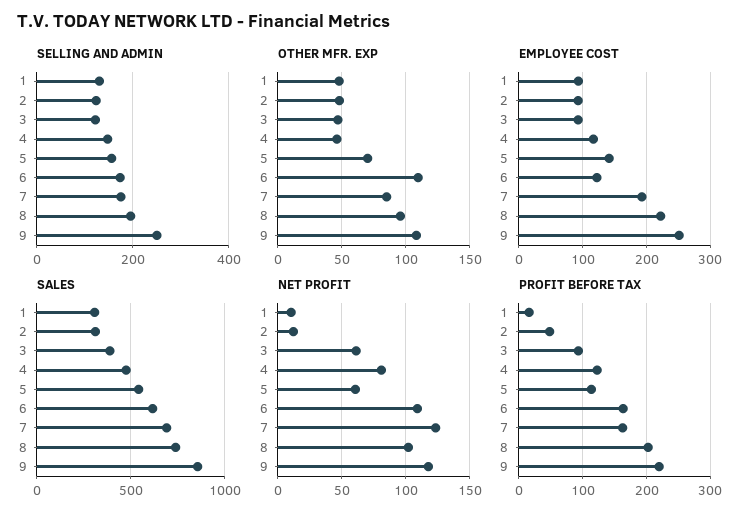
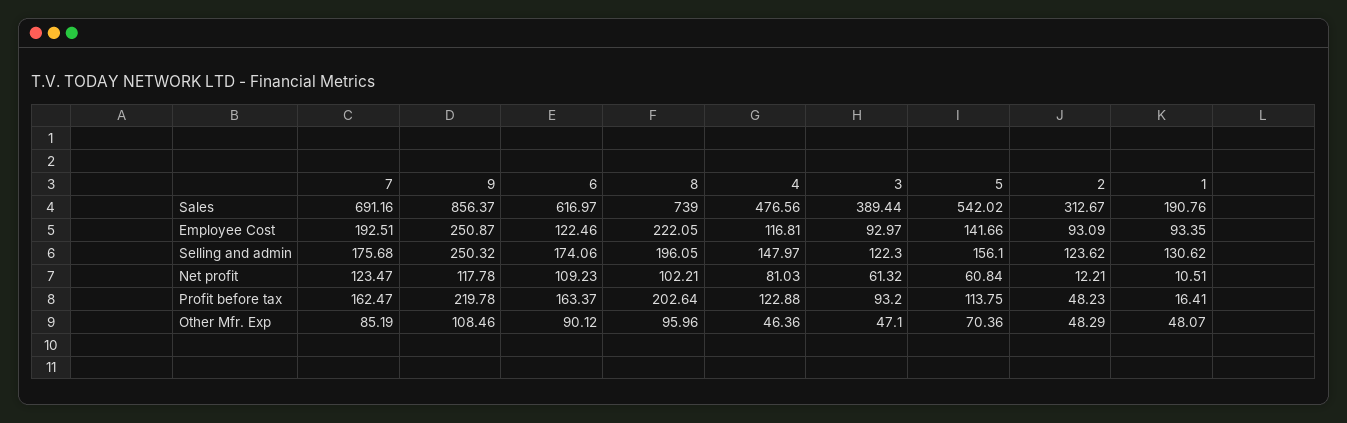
OTHER MFR. EXP, 6: 110 -> 90.12
SALES, 1: 300 -> 190.76

